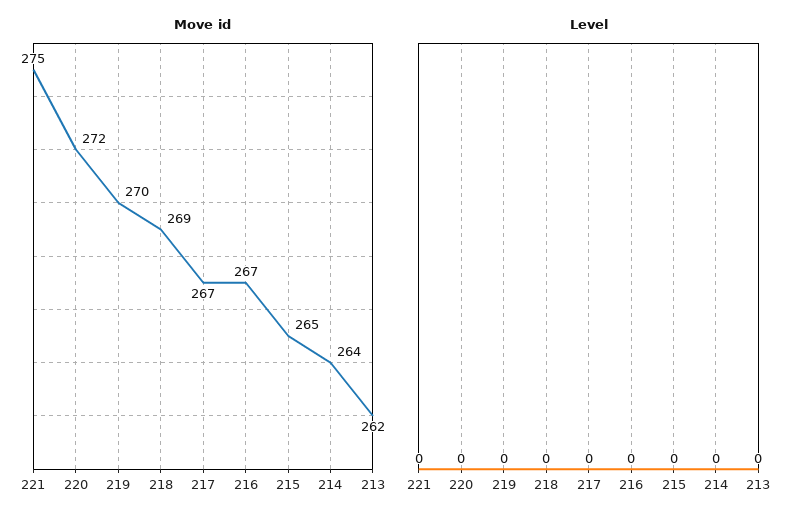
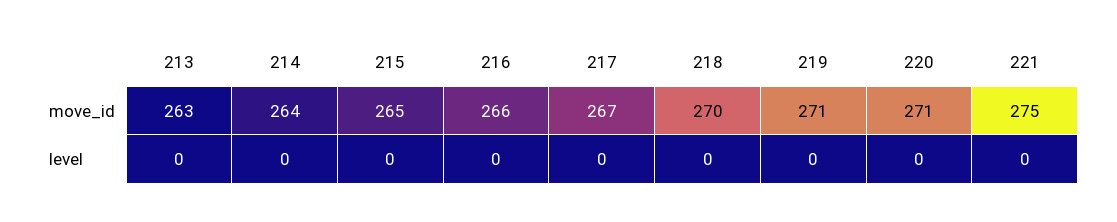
Move id, 220: 272 -> 271
Move id, 219: 270 -> 271
Move id, 218: 269 -> 270
Move id, 216: 267 -> 266
Move id, 213: 262 -> 263

